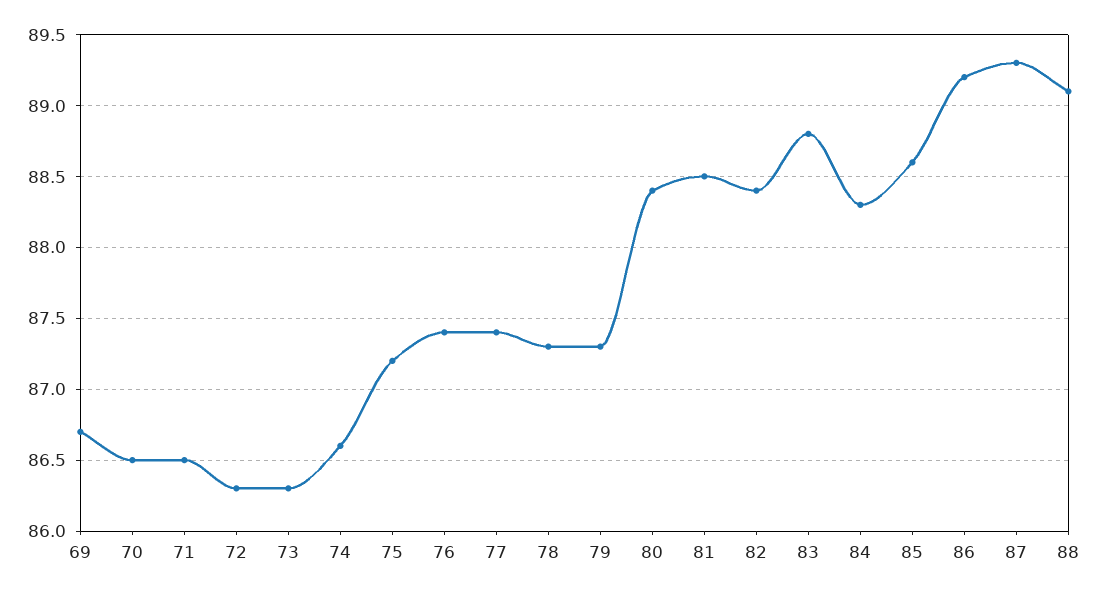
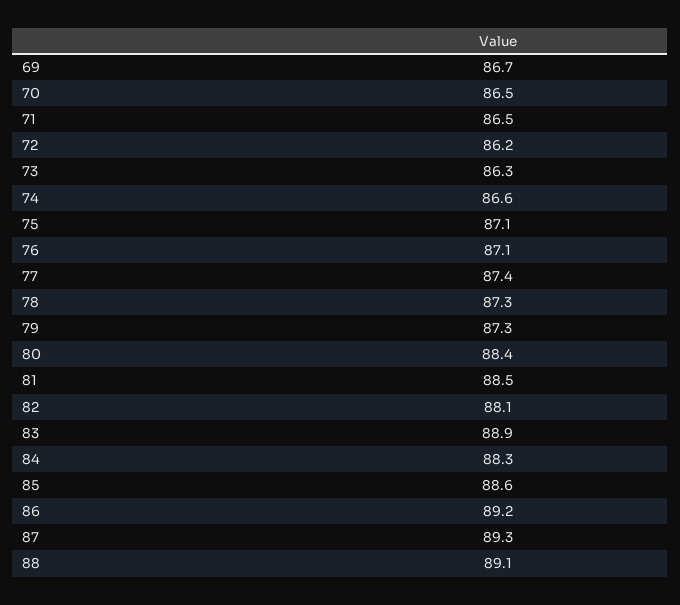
72: 86.3 -> 86.2
75: 87.2 -> 87.1
76: 87.4 -> 87.1
82: 88.4 -> 88.1
83: 88.8 -> 88.9

